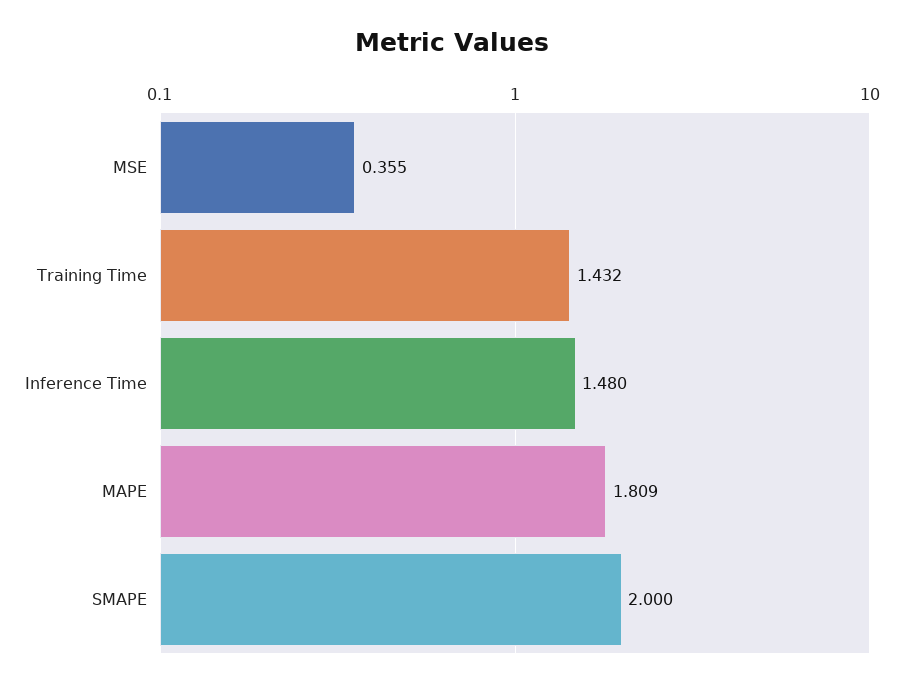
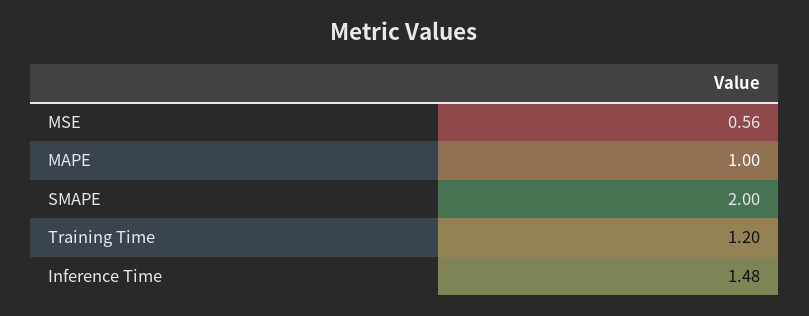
MSE: 0.355 -> 0.56
Training Time: 1.432 -> 1.2
MAPE: 1.809 -> 1

